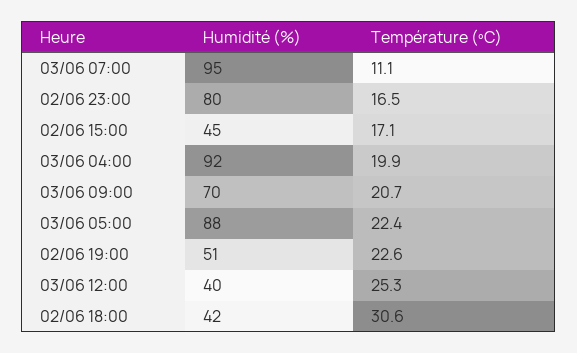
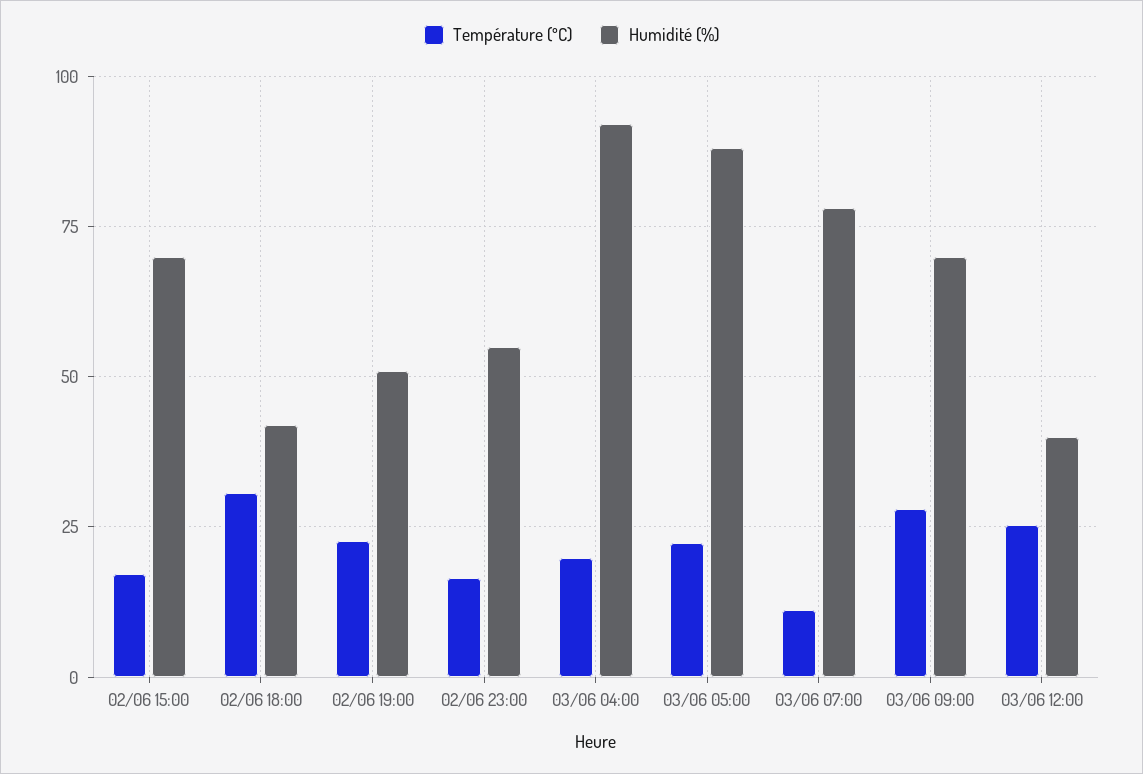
Humidité (%), 03/06 07:00: 95 -> 77.5
Humidité (%), 02/06 23:00: 80 -> 55
Humidité (%), 02/06 15:00: 45 -> 70
Température (ºC), 03/06 09:00: 20.7 -> 27.5

